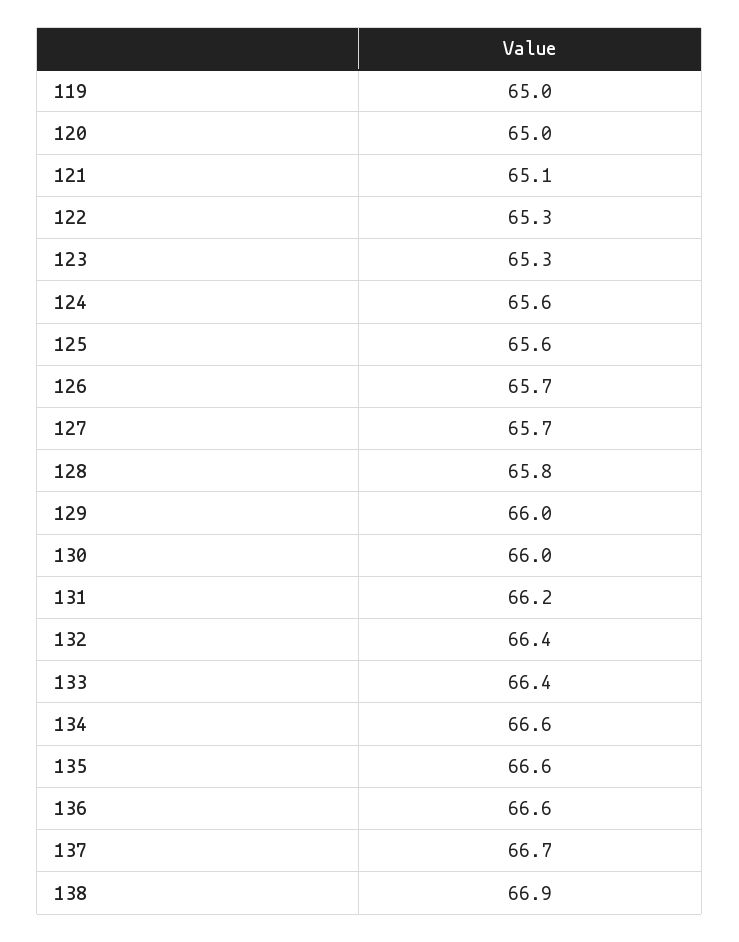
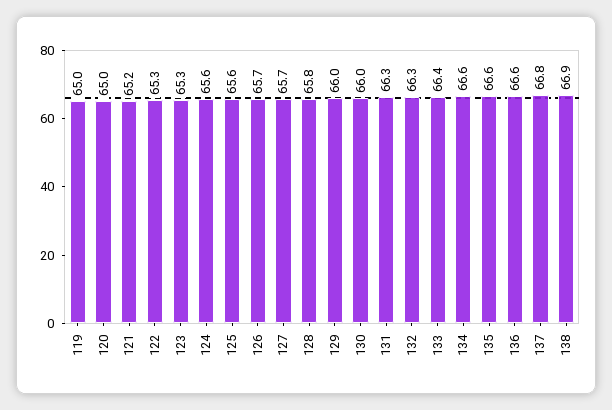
121: 65.1 -> 65.2
131: 66.2 -> 66.3
132: 66.4 -> 66.3
137: 66.7 -> 66.8

